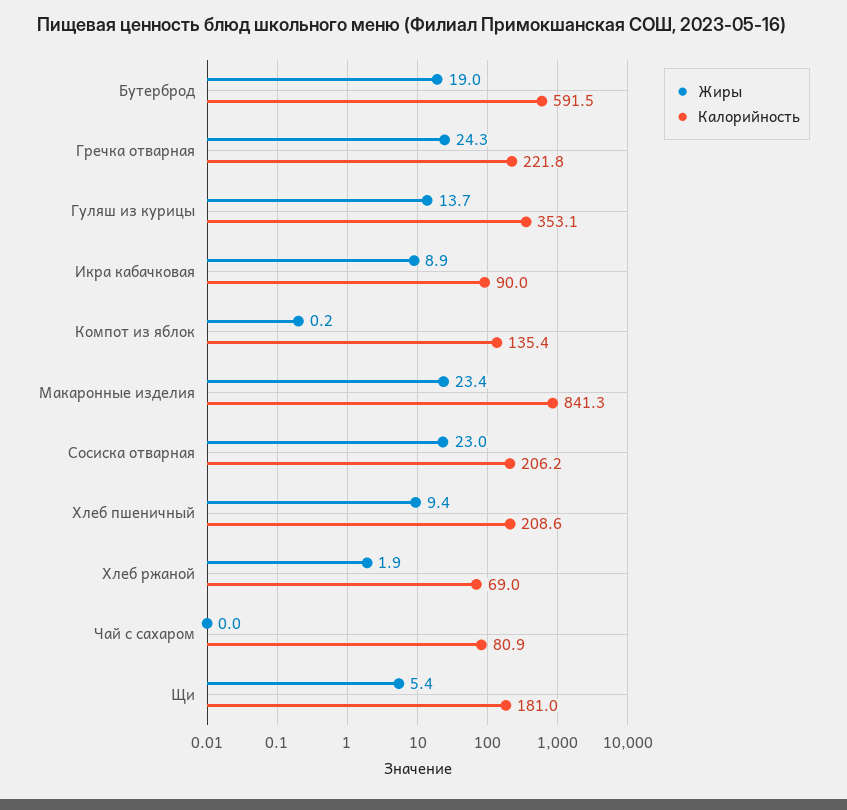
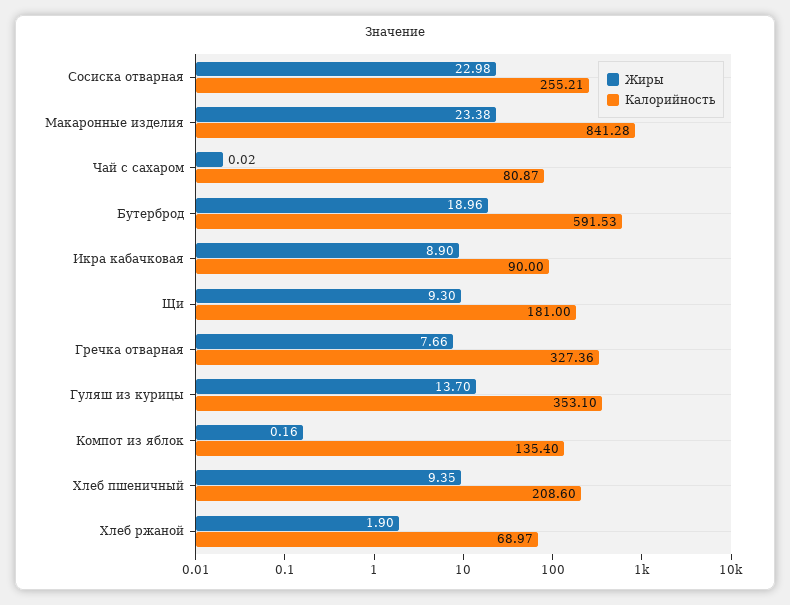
Жиры, Гречка отварная: 24.3 -> 7.66
Калорийность, Гречка отварная: 221.8 -> 327.36
Калорийность, Сосиска отварная: 206.2 -> 255.21
Жиры, Щи: 5.4 -> 9.3

